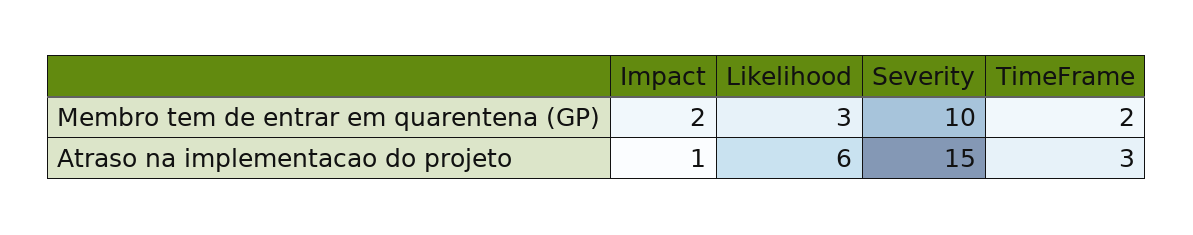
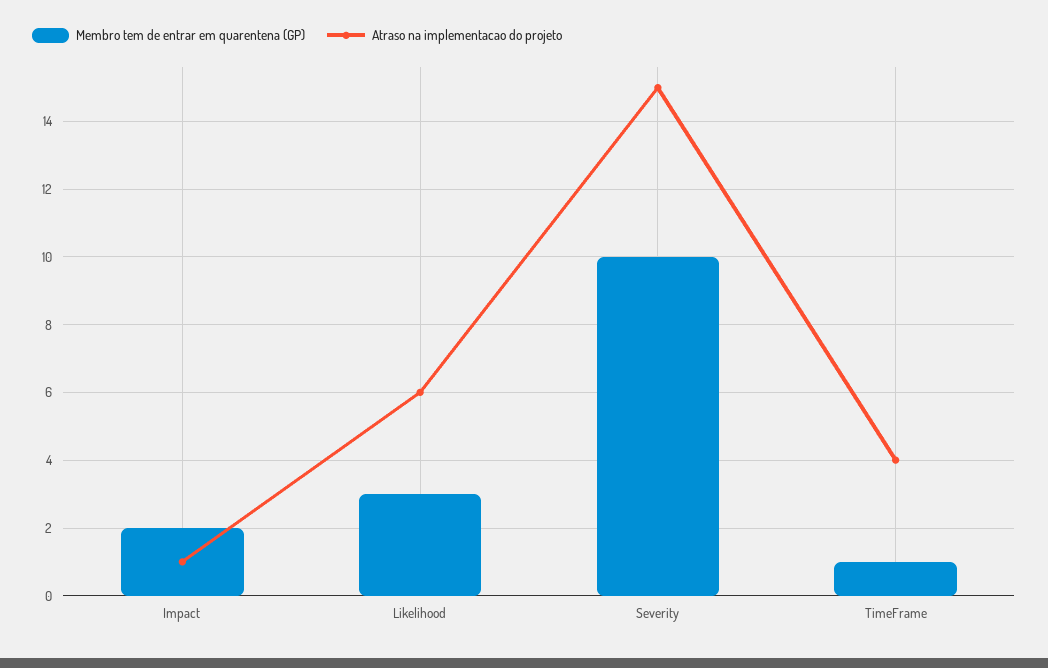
Membro tem de entrar em quarentena (GP), TimeFrame: 2 -> 1
Atraso na implementacao do projeto, TimeFrame: 3 -> 4

